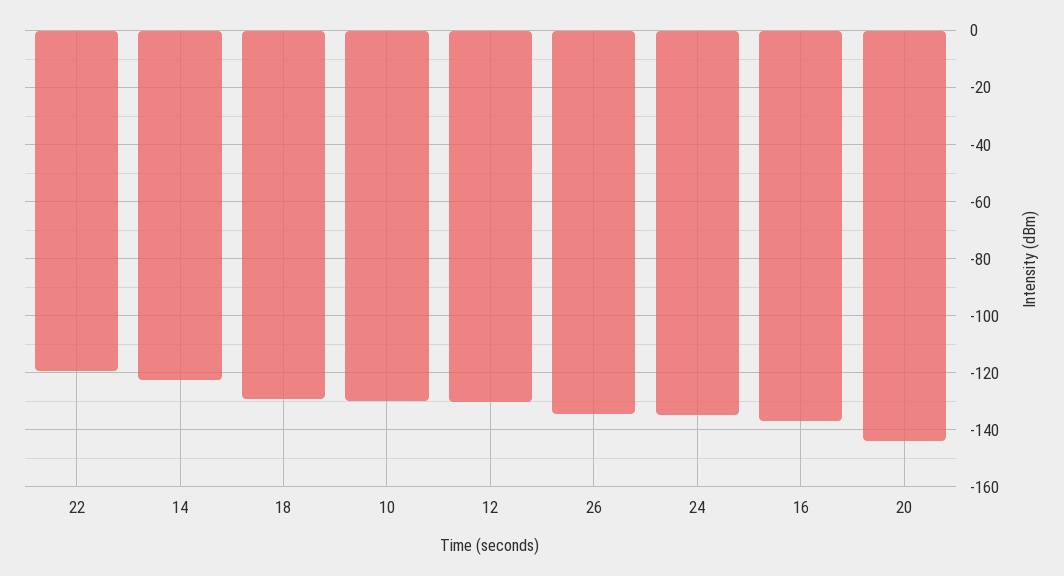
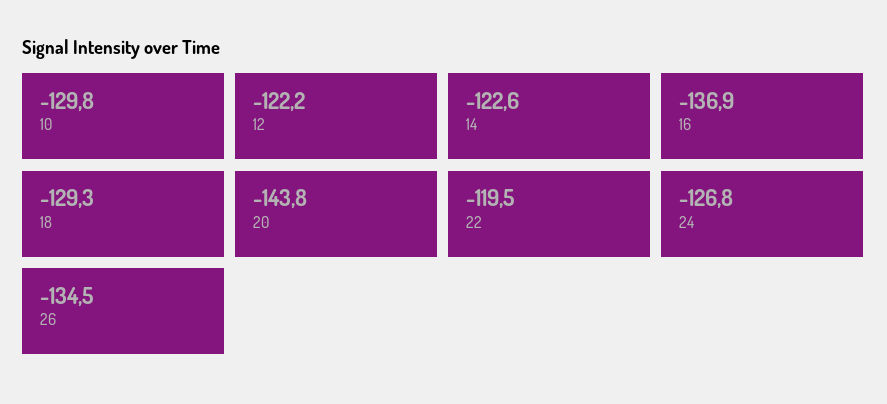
12: -130 -> -122.2
24: -135 -> -126.8

